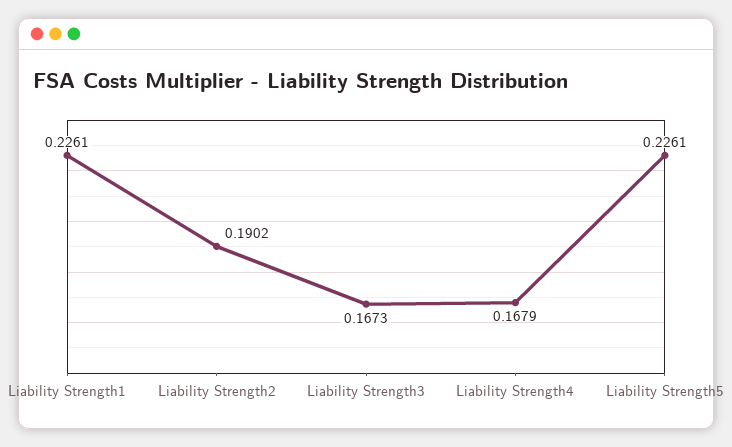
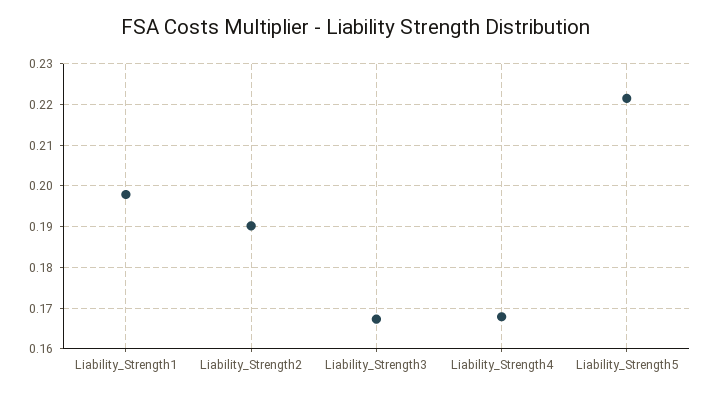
Liability Strength1: 0.2261 -> 0.198
Liability Strength5: 0.2261 -> 0.222

